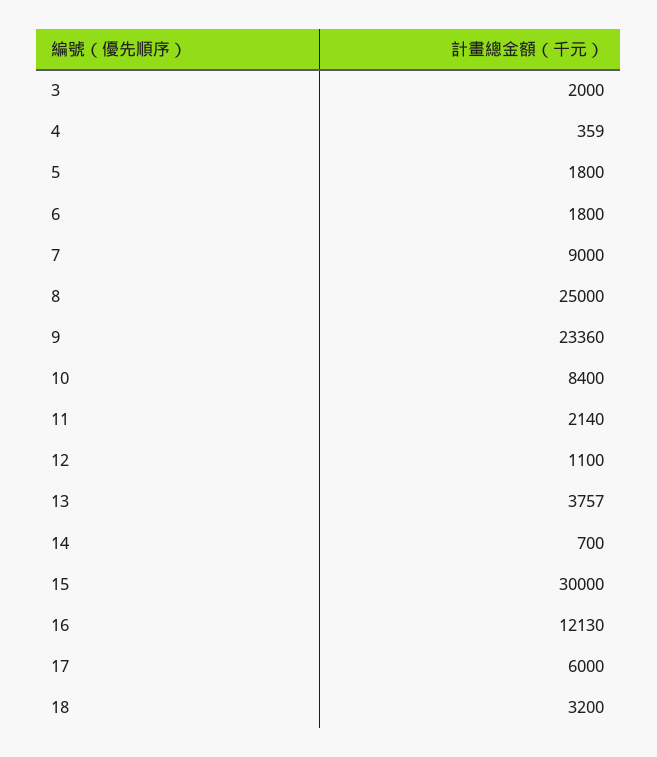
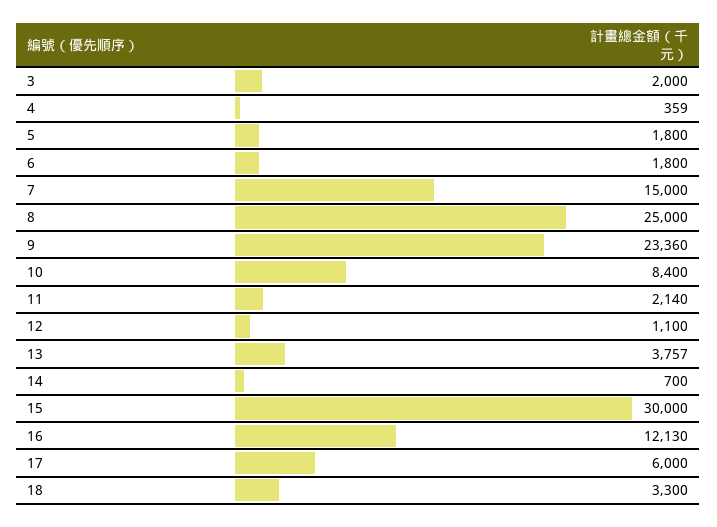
7: 9000 -> 15000
18: 3200 -> 3300

